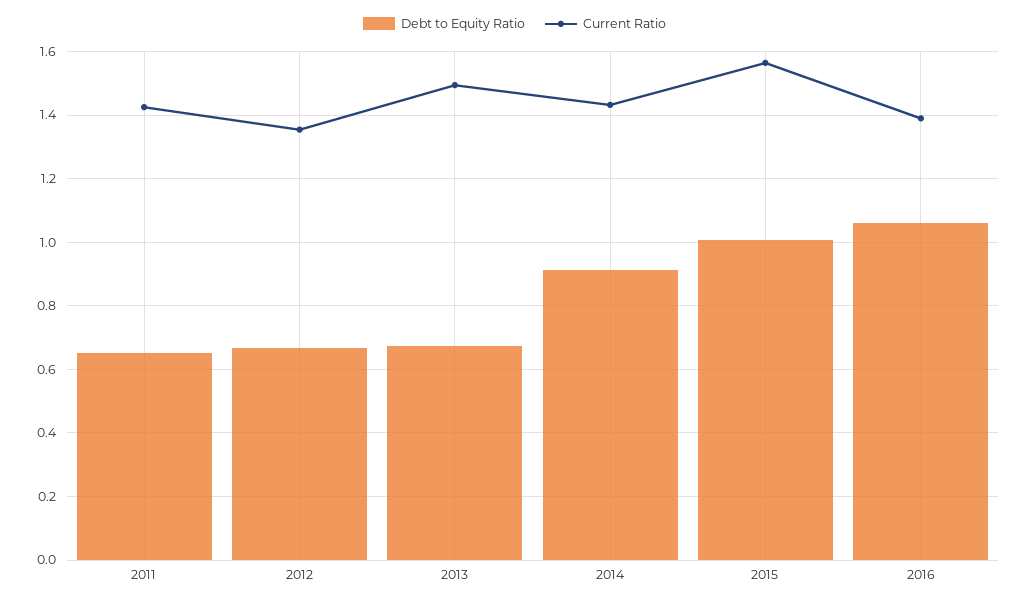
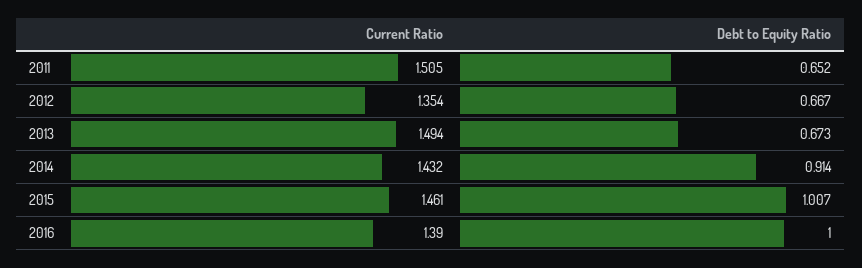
Current Ratio, 2011: 1.42 -> 1.505
Current Ratio, 2015: 1.56 -> 1.461
Debt to Equity Ratio, 2016: 1.06 -> 1

